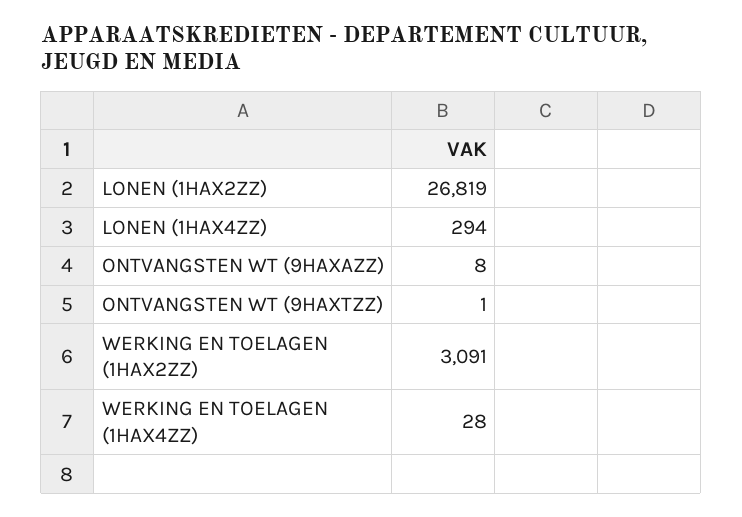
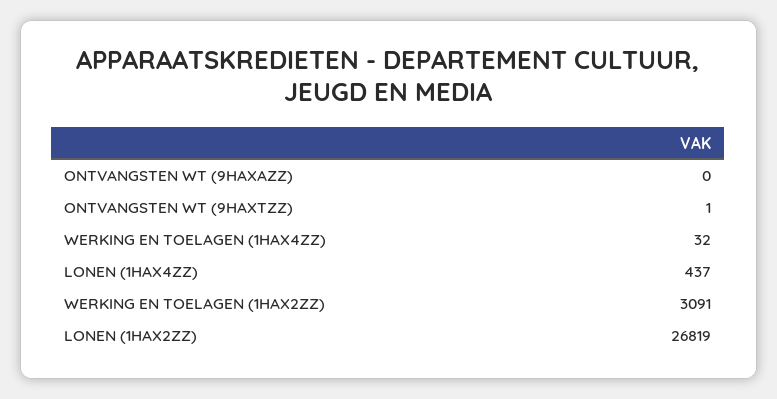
LONEN (1HAX4ZZ): 294 -> 437
ONTVANGSTEN WT (9HAXAZZ): 8 -> 0
WERKING EN TOELAGEN (1HAX4ZZ): 28 -> 32

